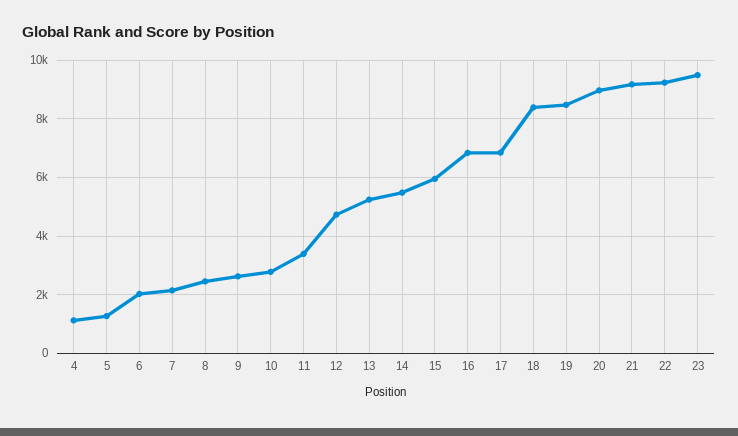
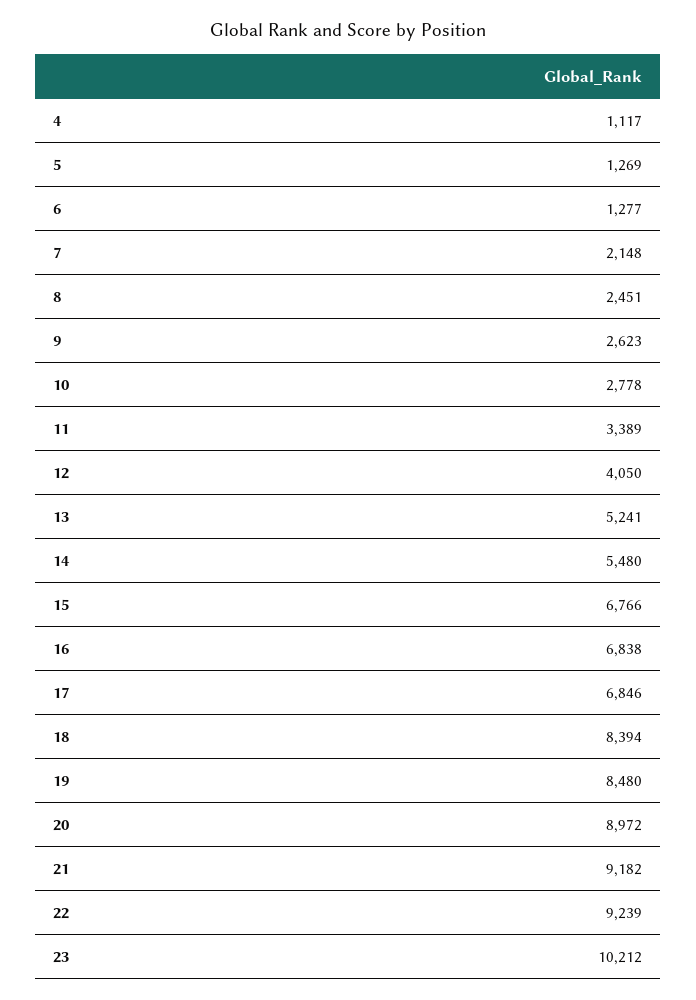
6: 2000 -> 1277
12: 4750 -> 4050
15: 6000 -> 6766
23: 9500 -> 10212

